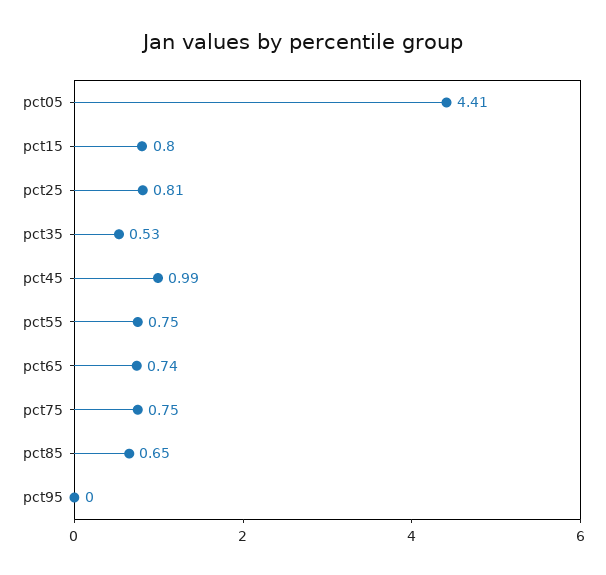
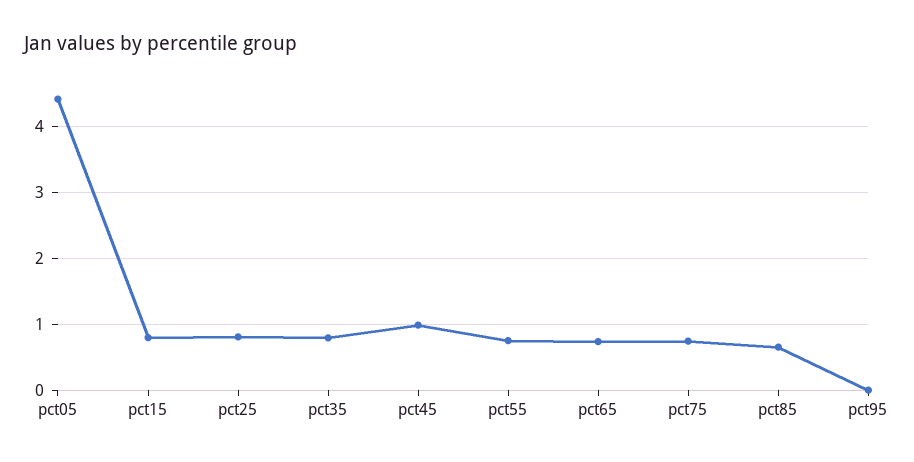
pct35: 0.53 -> 0.8

